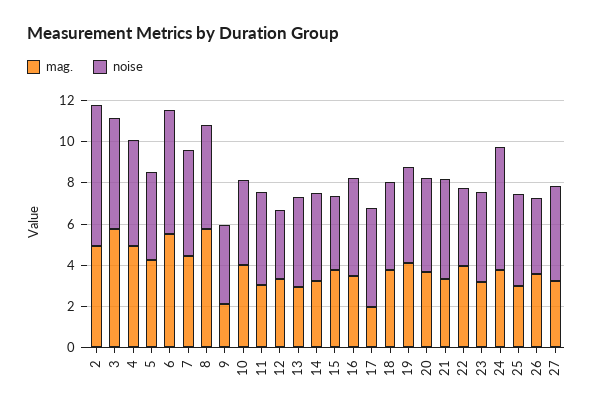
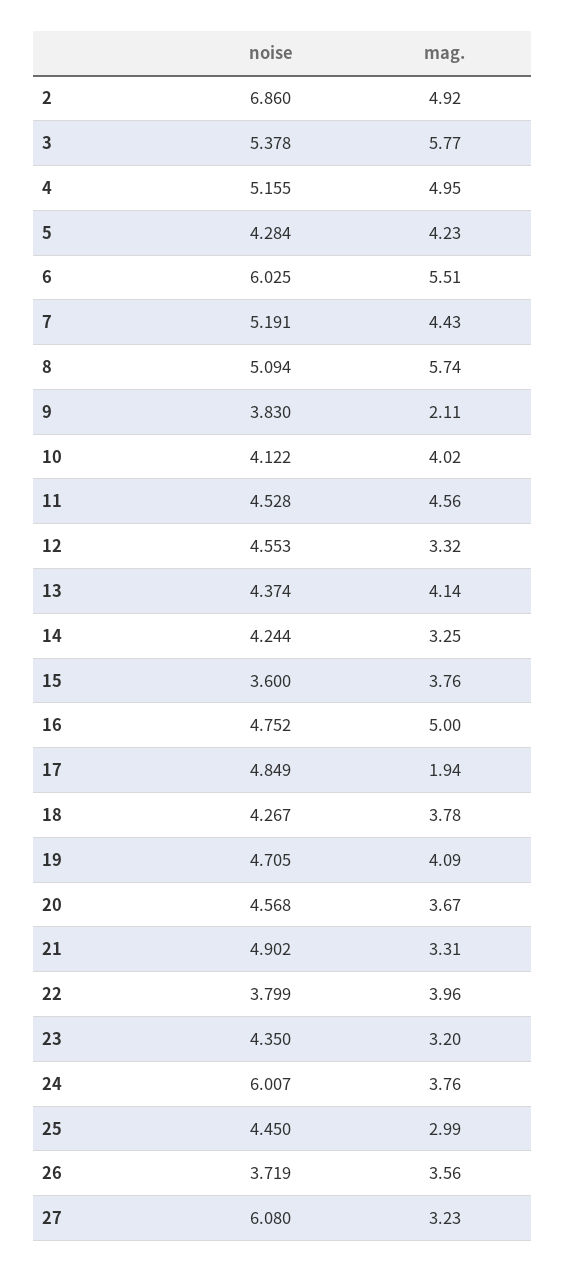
mag., 11: 3 -> 4.56
noise, 12: 3.5 -> 4.553
mag., 13: 3 -> 4.14
mag., 16: 3.5 -> 5
noise, 27: 4.5 -> 6.08

